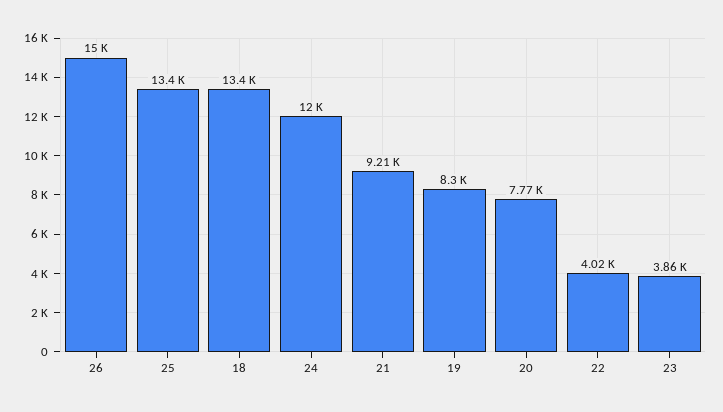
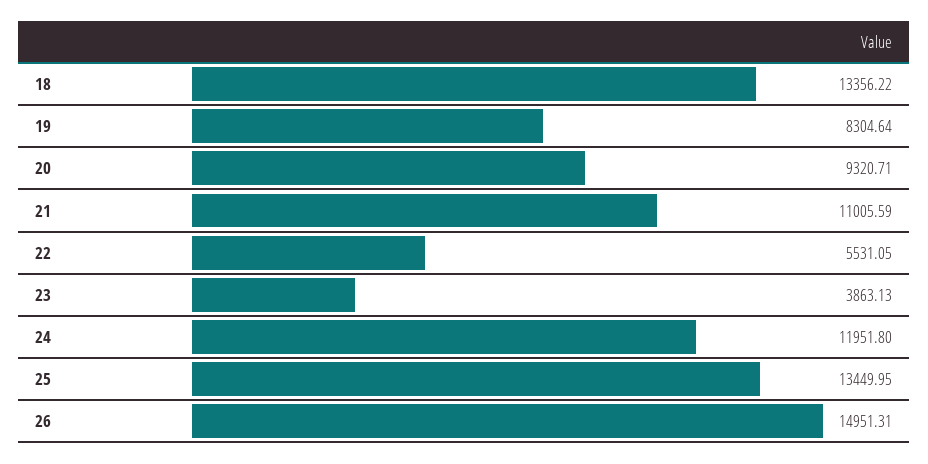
21: 9210 -> 11005.59
20: 7770 -> 9320.71
22: 4020 -> 5531.05

